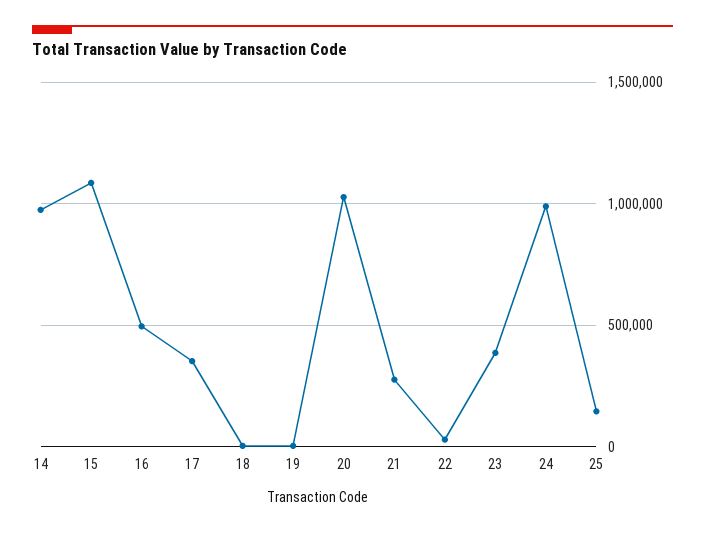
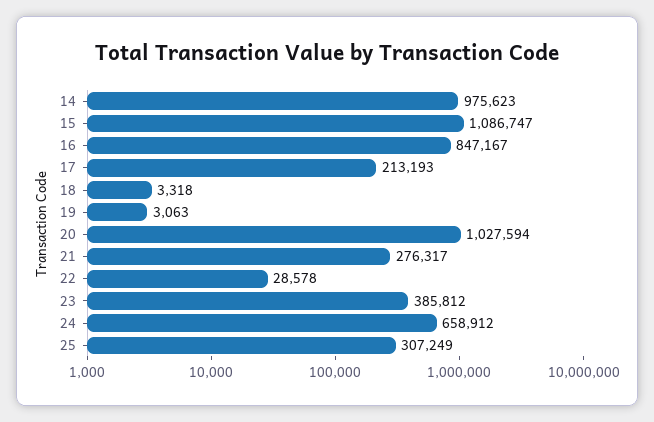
16: 500000 -> 847167
17: 350000 -> 213193
24: 1000000 -> 658912
25: 150000 -> 307249

